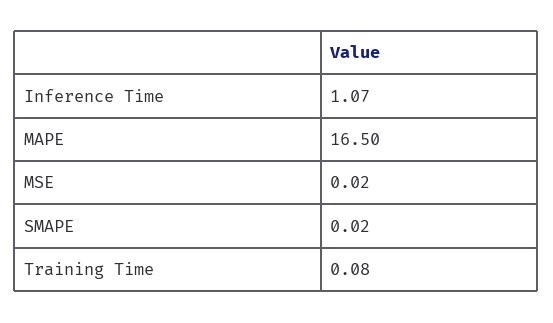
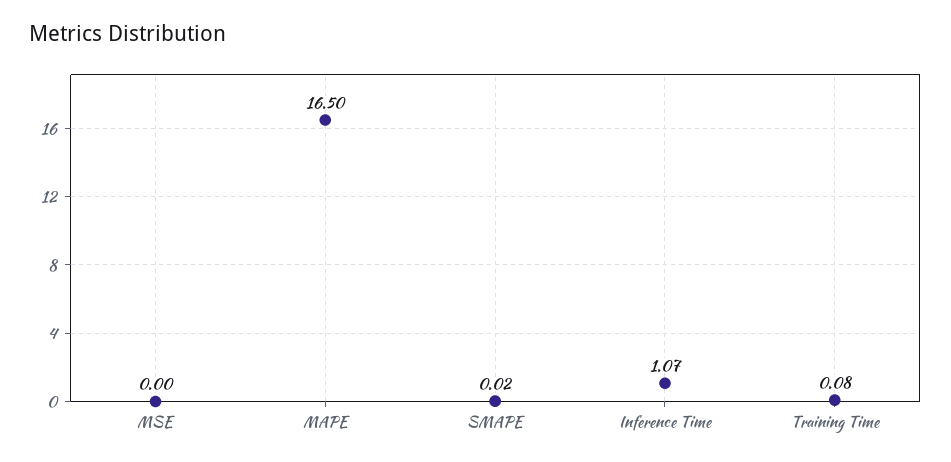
MSE: 0.02 -> 0

